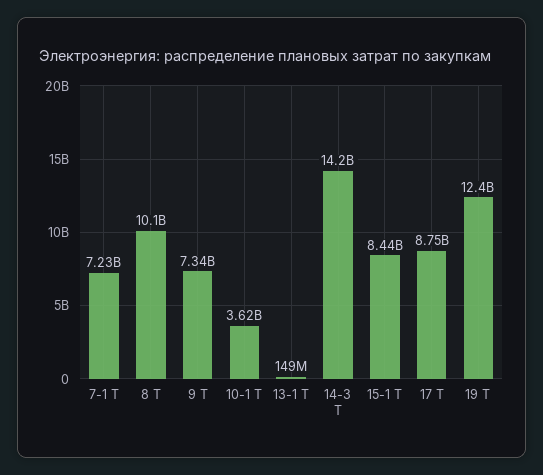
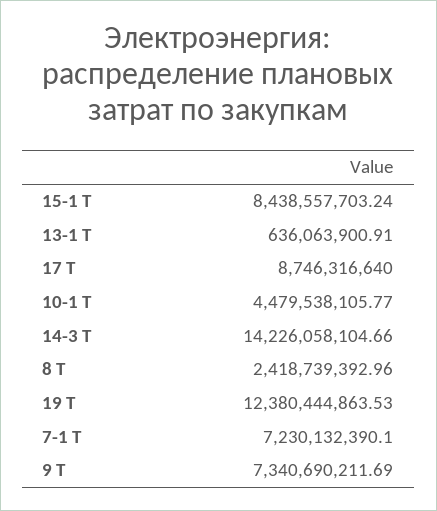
8 Т: 10100000000 -> 2418739392.96
10-1 Т: 3620000000 -> 4479538105.77
13-1 Т: 149000000 -> 636063900.91

